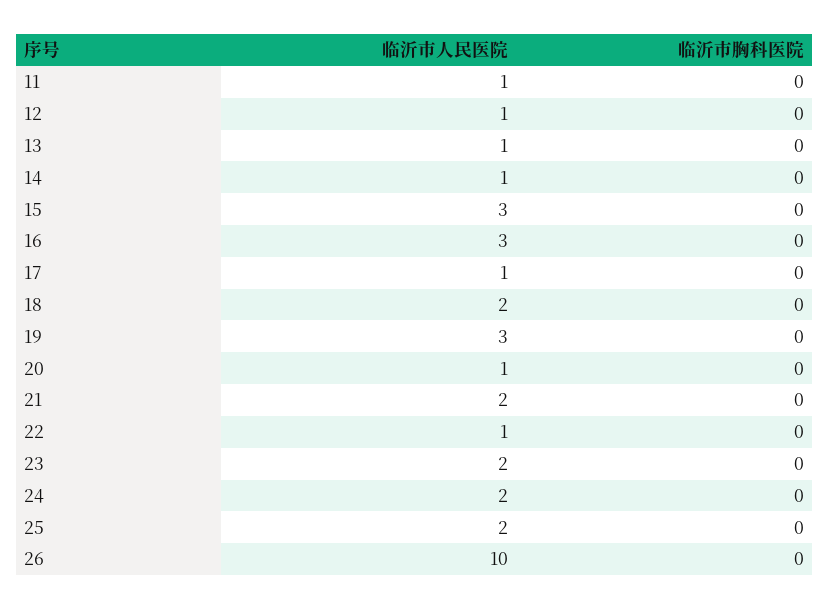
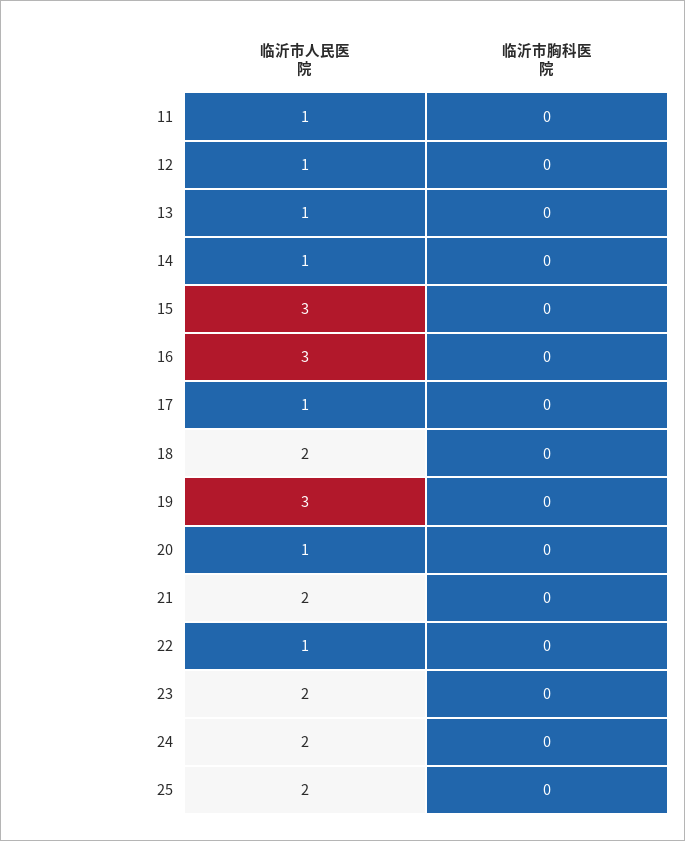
临沂市人民医院, 26: 10 -> none
临沂市胸科医院, 26: 0 -> none

